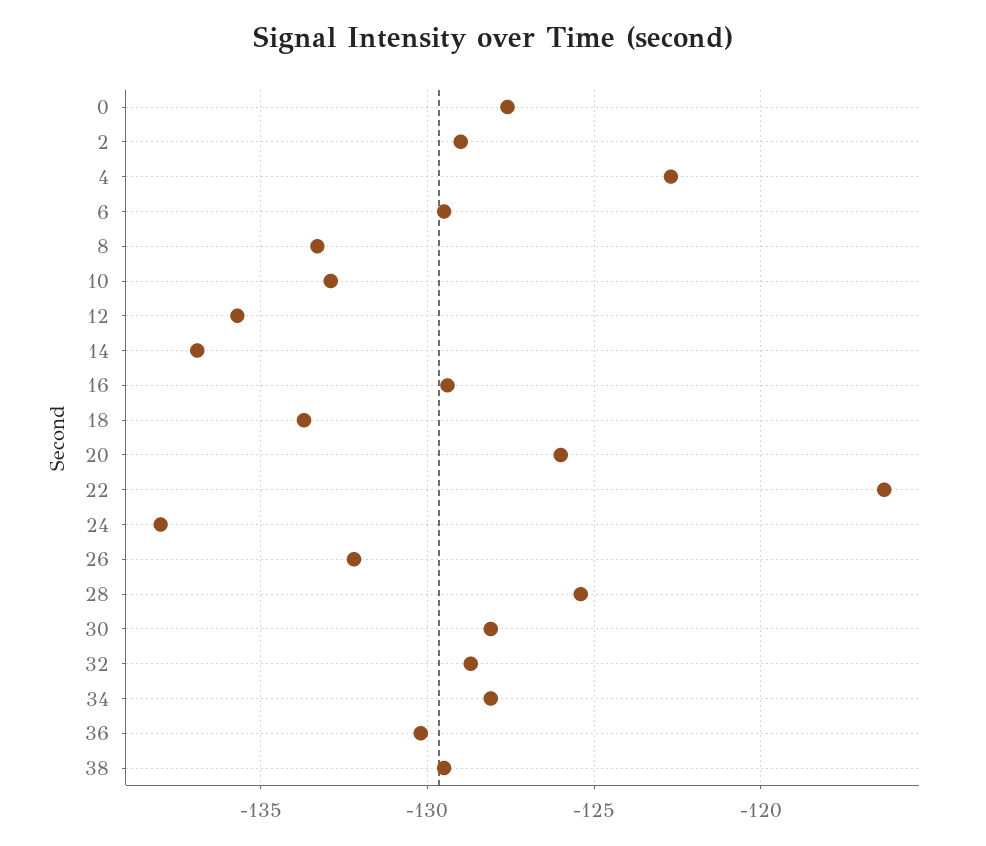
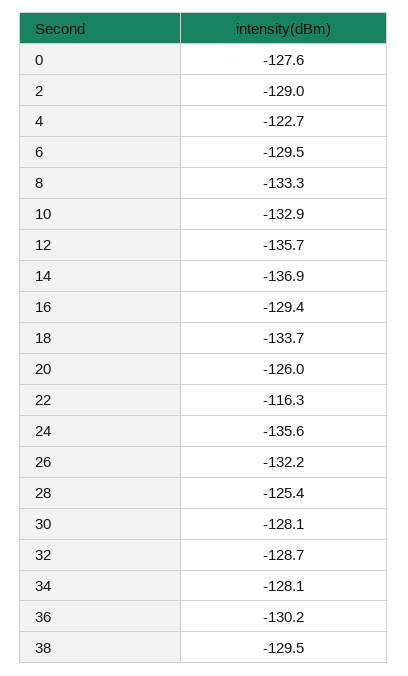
24: -138 -> -135.6

